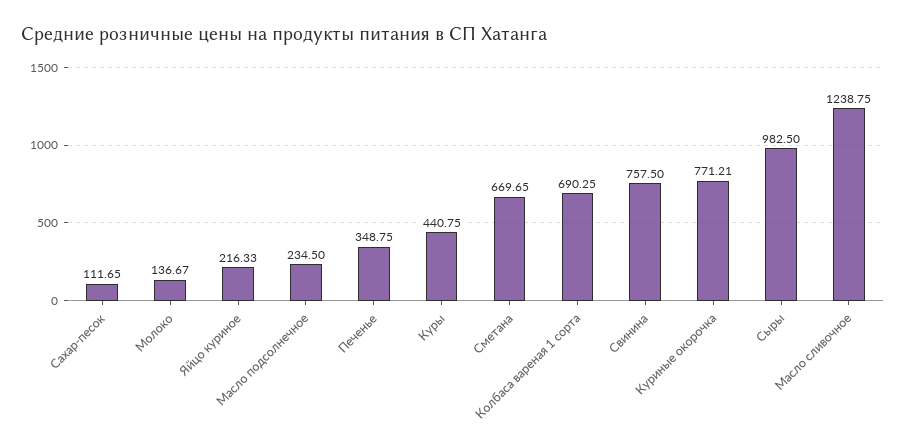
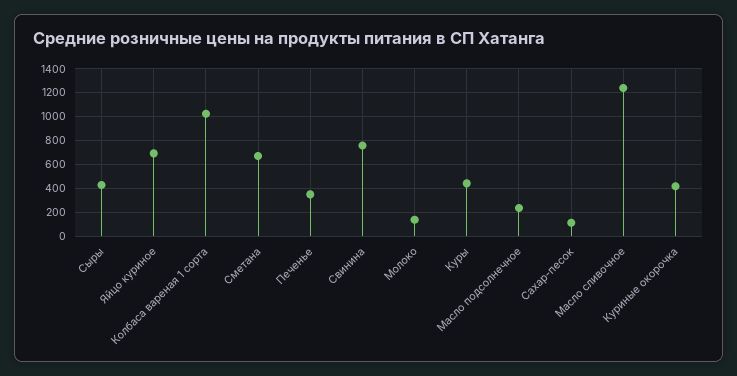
Яйцо куриное: 216.33 -> 700
Колбаса вареная 1 сорта: 690.25 -> 1000
Куриные окорочка: 771.21 -> 400
Сыры: 982.5 -> 400

